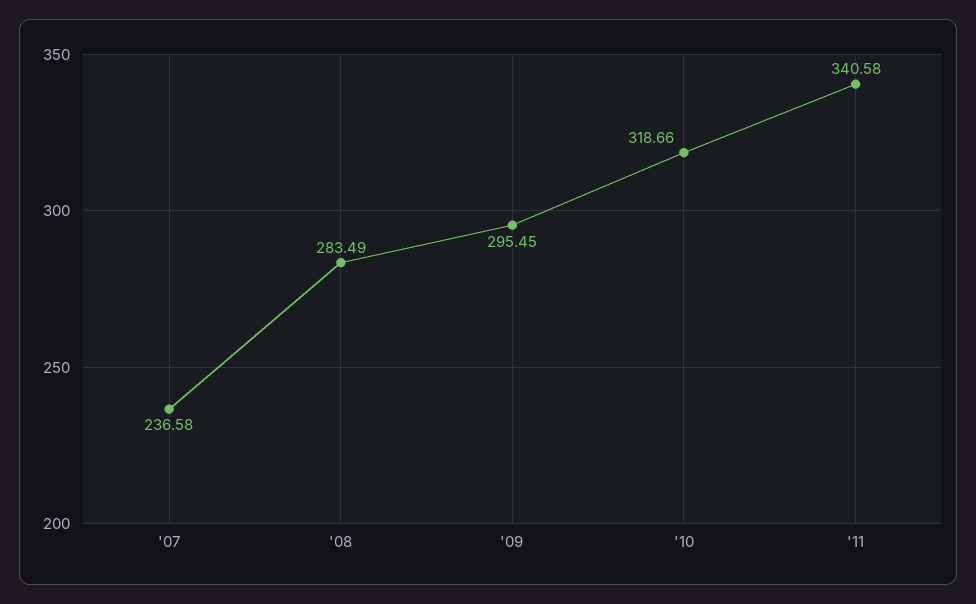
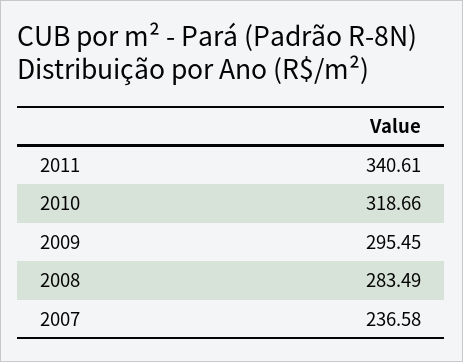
'11: 340.58 -> 340.61

